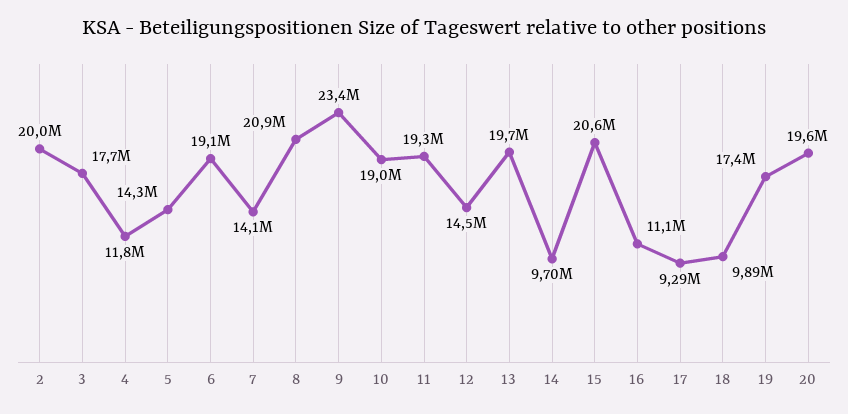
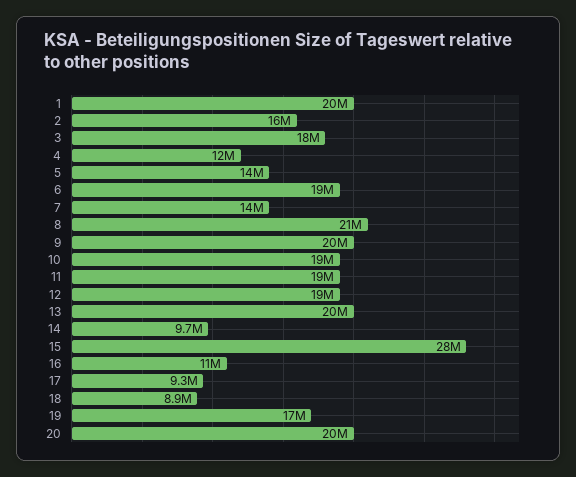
2: 20000000 -> 16000000
9: 23400000 -> 20000000
12: 14500000 -> 19000000
15: 20600000 -> 28000000
18: 9890000 -> 8900000
1: none -> 20000000

